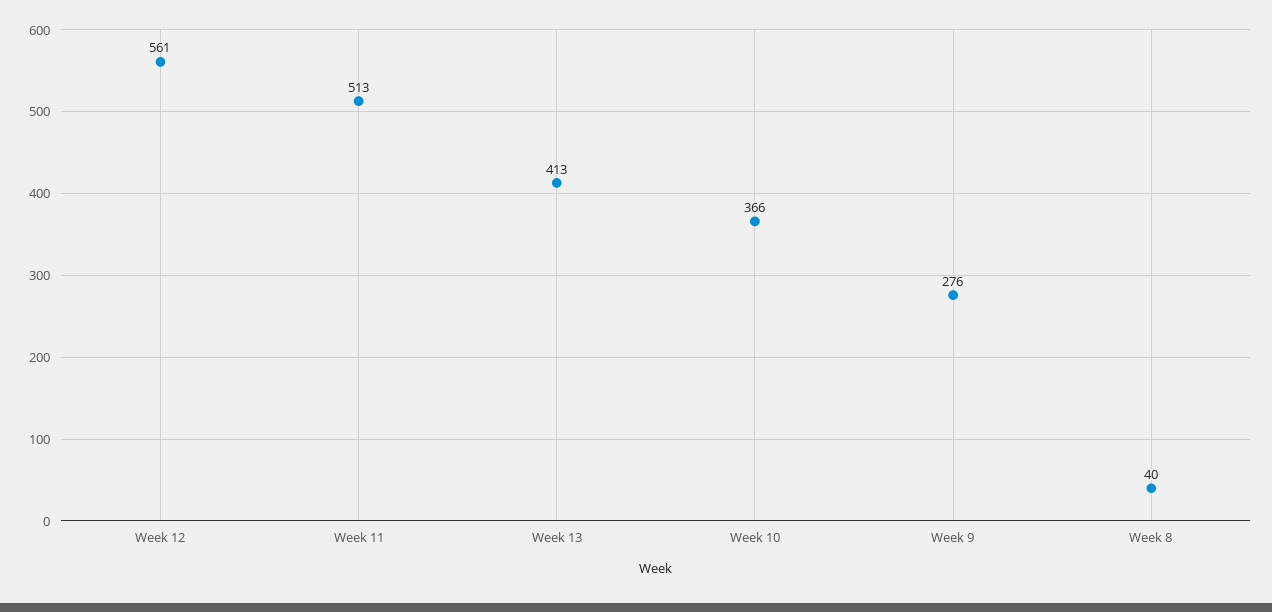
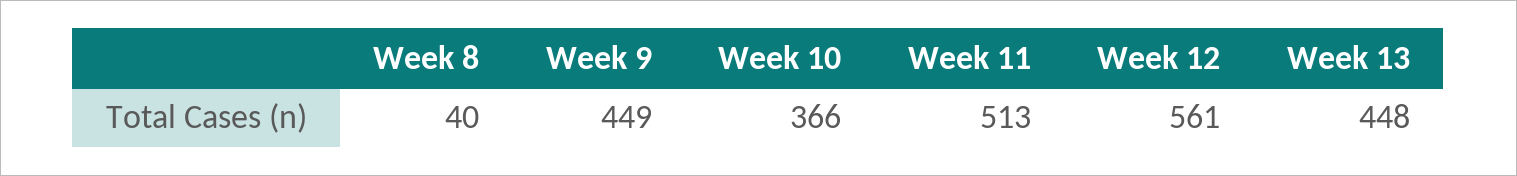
Week 13: 413 -> 448
Week 9: 276 -> 449

